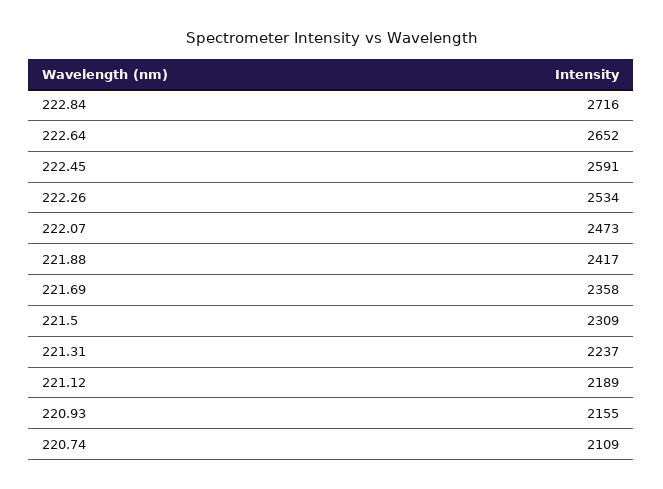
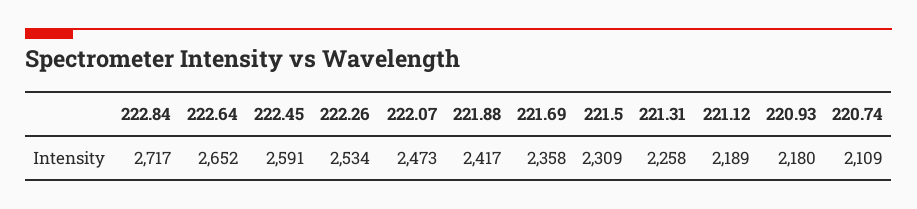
222.84: 2716 -> 2717
221.31: 2237 -> 2258
220.93: 2155 -> 2180

